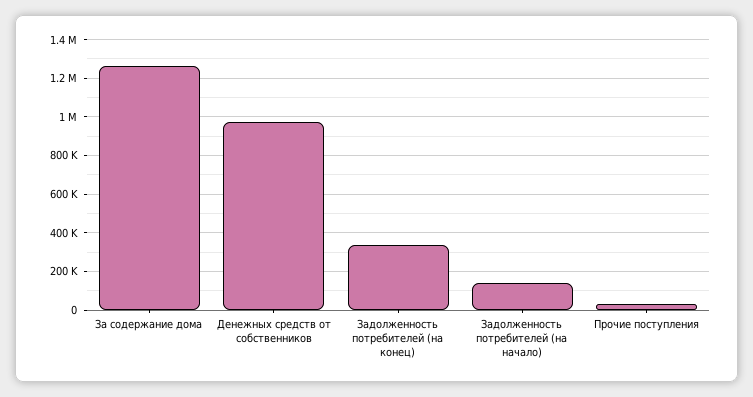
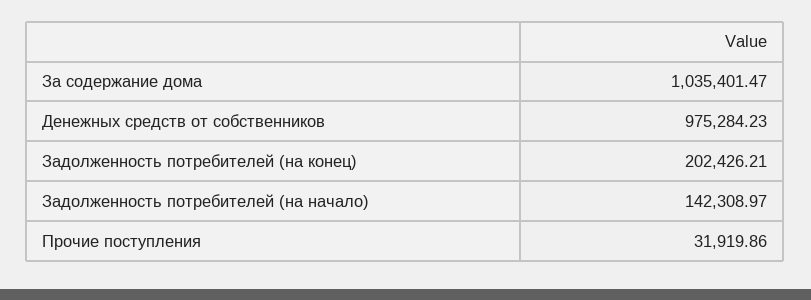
За содержание дома: 1250000 -> 1035401.47
Задолженность потребителей (на конец): 350000 -> 202426.21

